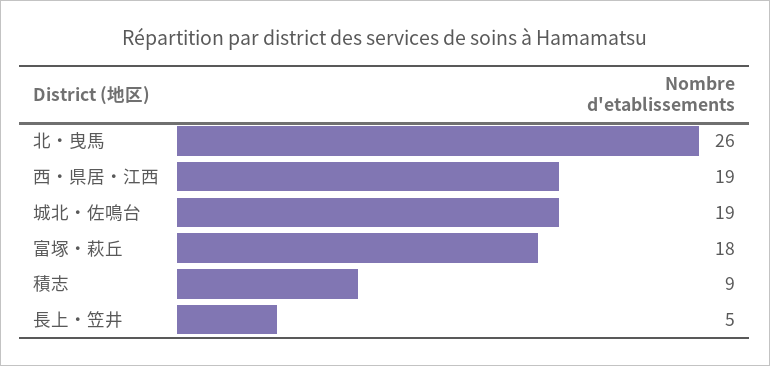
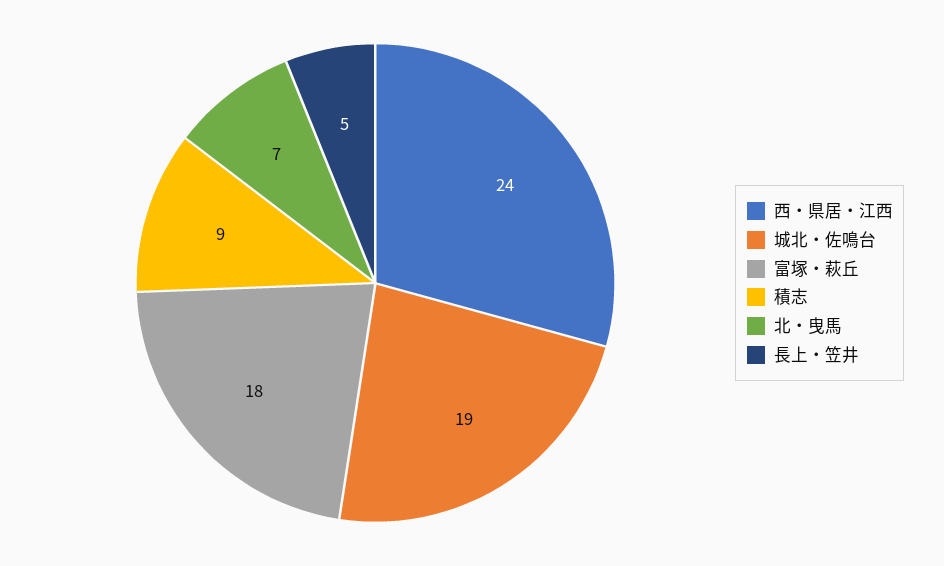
北・曳馬: 26 -> 7
西・県居・江西: 19 -> 24

